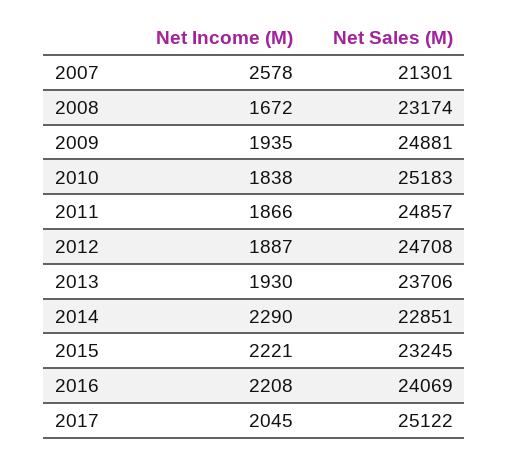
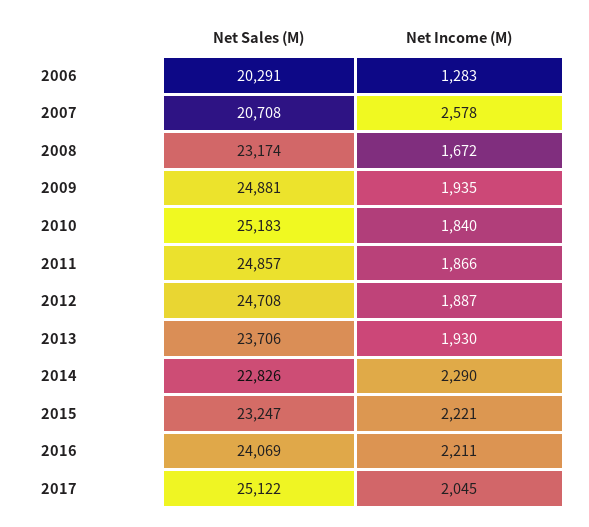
Net Sales (M), 2007: 21301 -> 20708
Net Income (M), 2010: 1838 -> 1840
Net Sales (M), 2014: 22851 -> 22826
Net Sales (M), 2015: 23245 -> 23247
Net Income (M), 2016: 2208 -> 2211
Net Sales (M), 2006: none -> 20291
Net Income (M), 2006: none -> 1283

